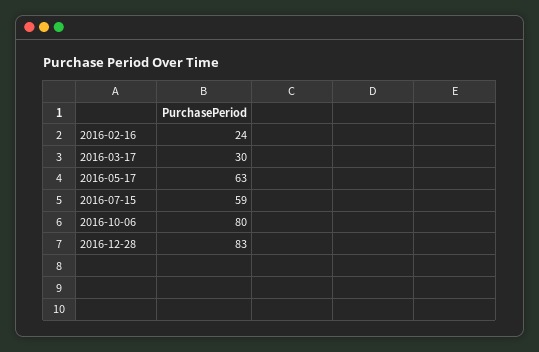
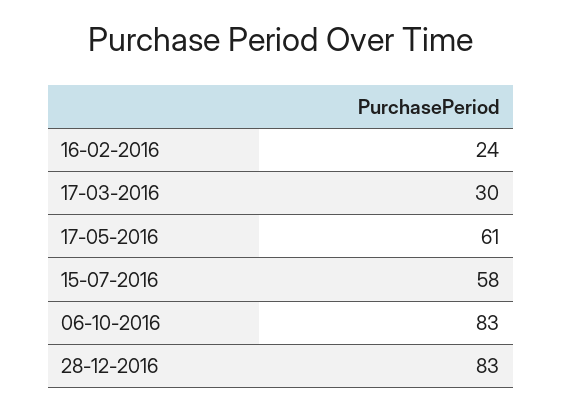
2016-05-17: 63 -> 61
2016-07-15: 59 -> 58
2016-10-06: 80 -> 83

